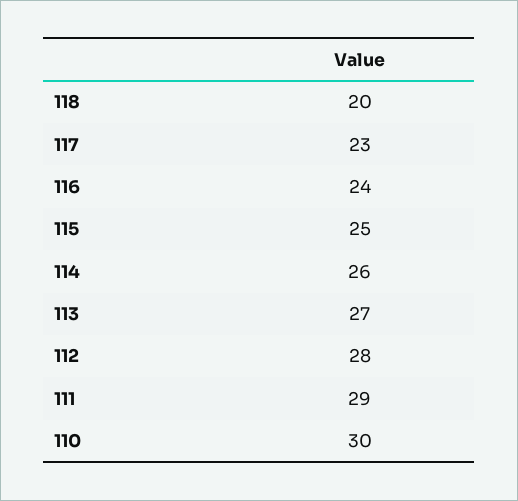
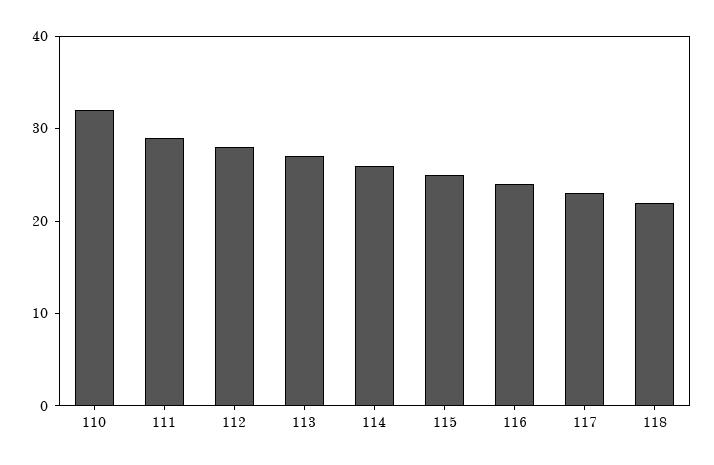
118: 20 -> 22
110: 30 -> 32

